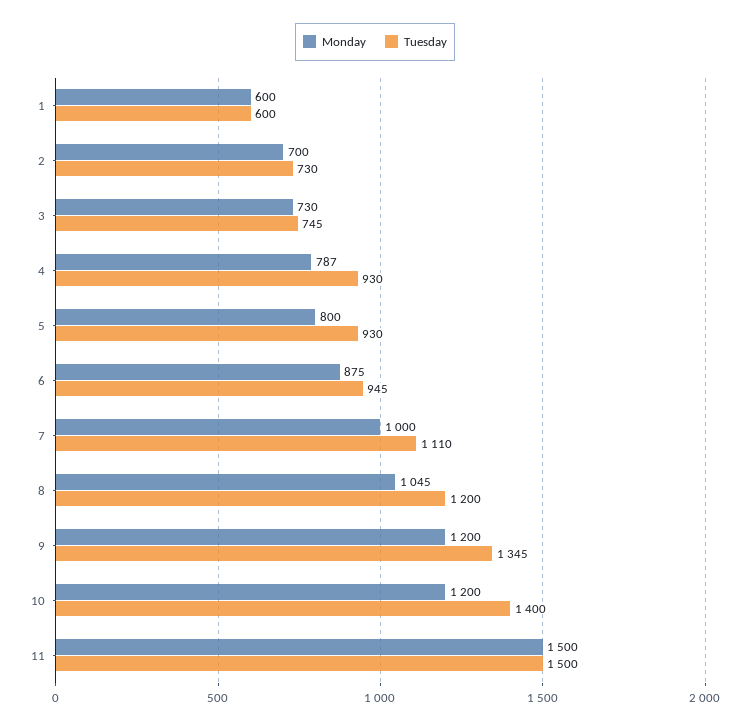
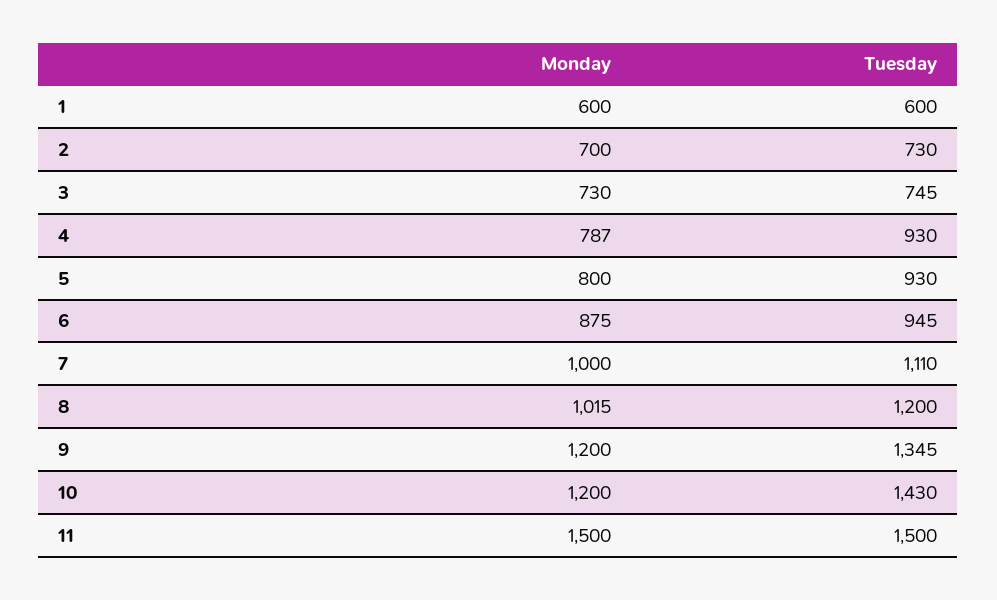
Monday, 8: 1045 -> 1015
Tuesday, 10: 1400 -> 1430

